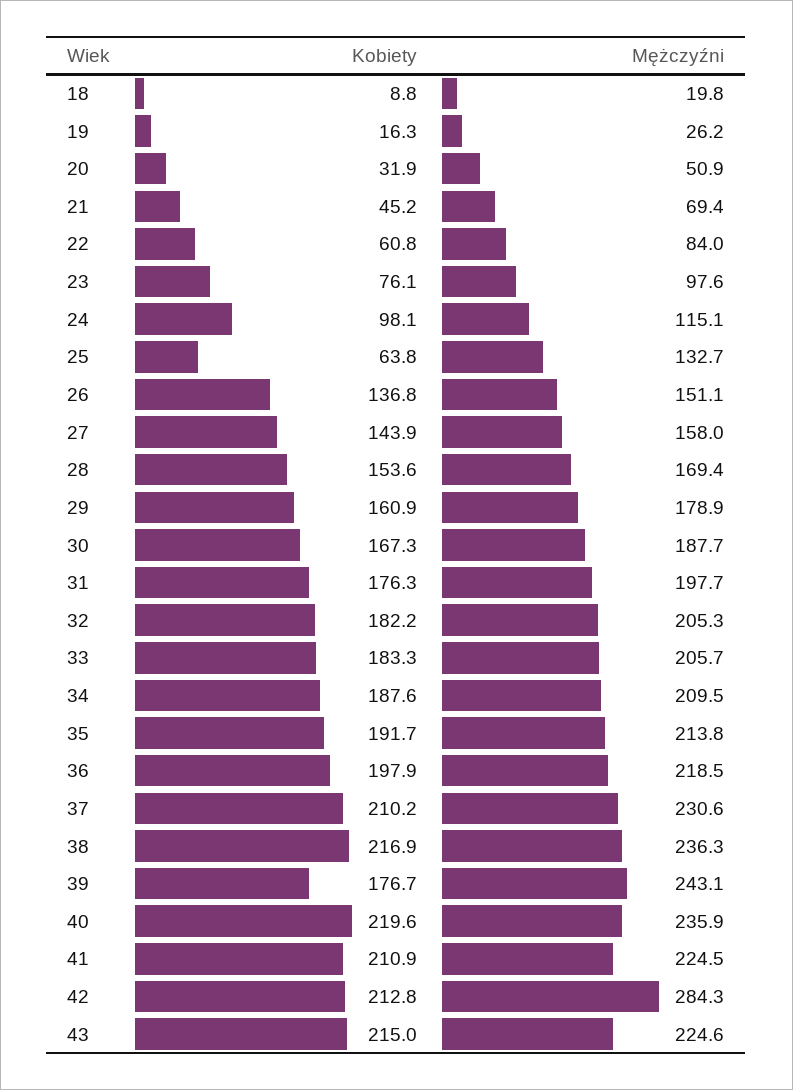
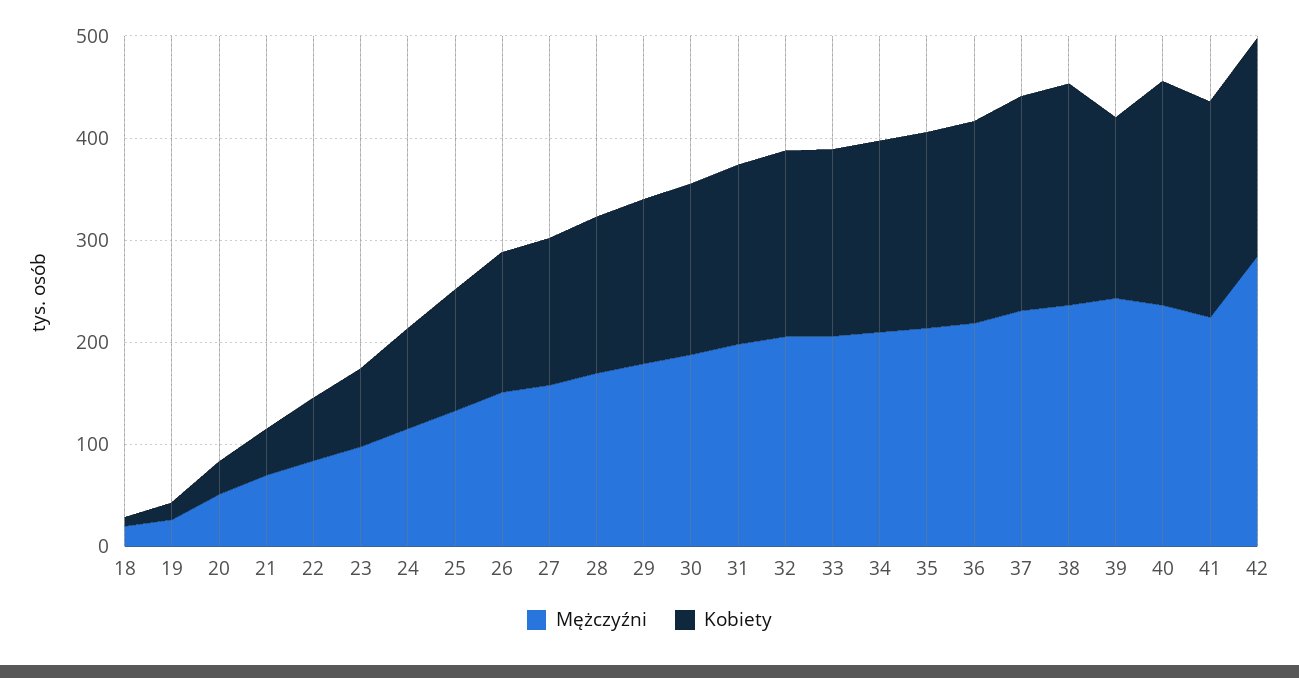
Kobiety, 25: 63.8 -> 120
Kobiety, 43: 215 -> none
Mężczyźni, 43: 224.6 -> none

